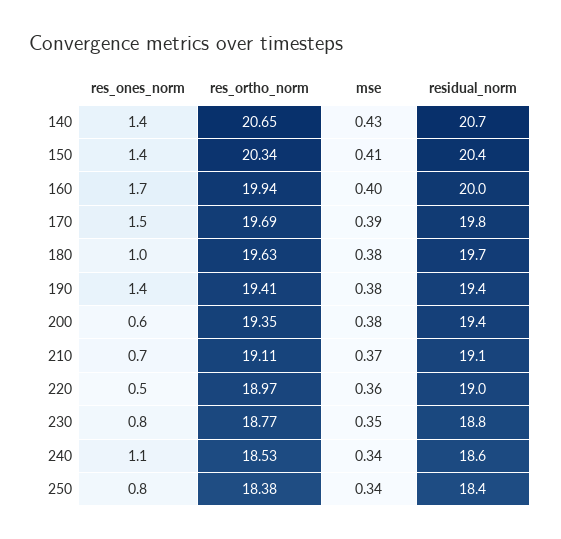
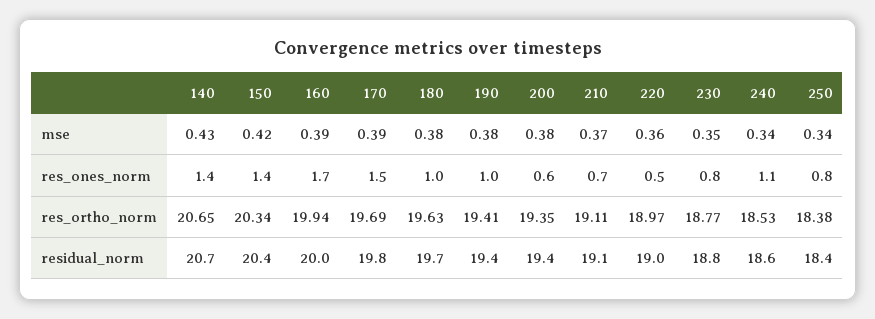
mse, 150: 0.41 -> 0.42
mse, 160: 0.4 -> 0.39
res_ones_norm, 190: 1.4 -> 1

